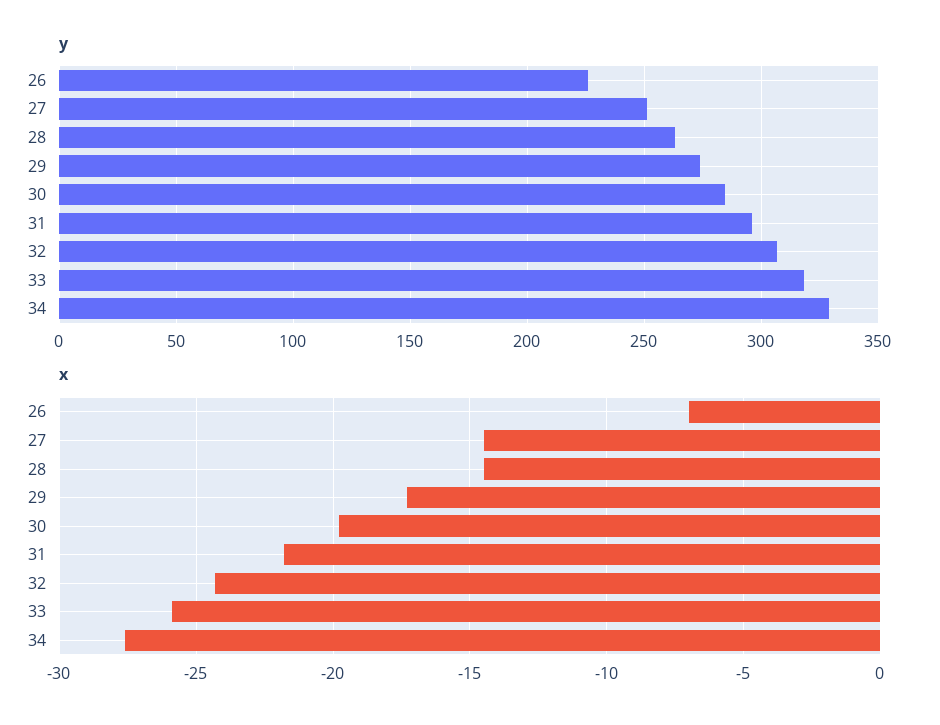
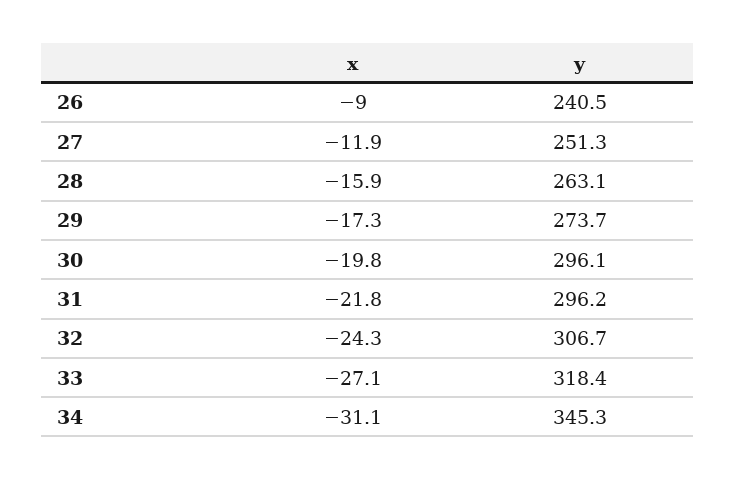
y, 26: 225 -> 240.5
y, 30: 285 -> 296.1
y, 34: 330 -> 345.3
x, 26: -7 -> -9
x, 27: -14.5 -> -11.9
x, 28: -14.5 -> -15.9
x, 33: -26 -> -27.1
x, 34: -27.5 -> -31.1

